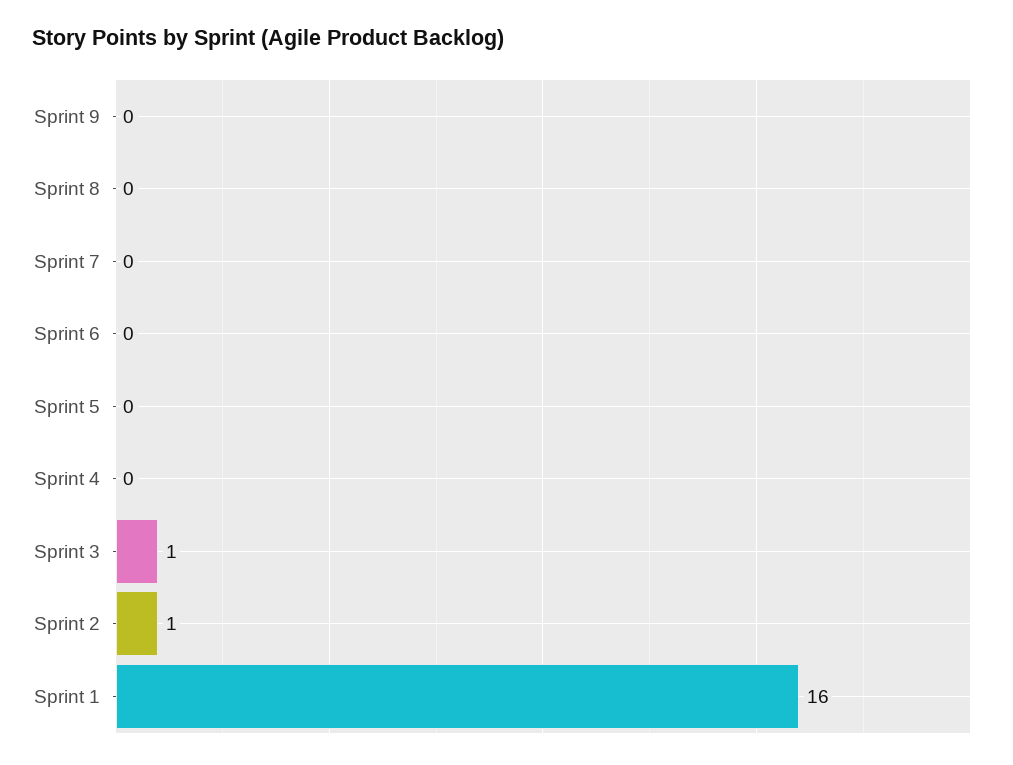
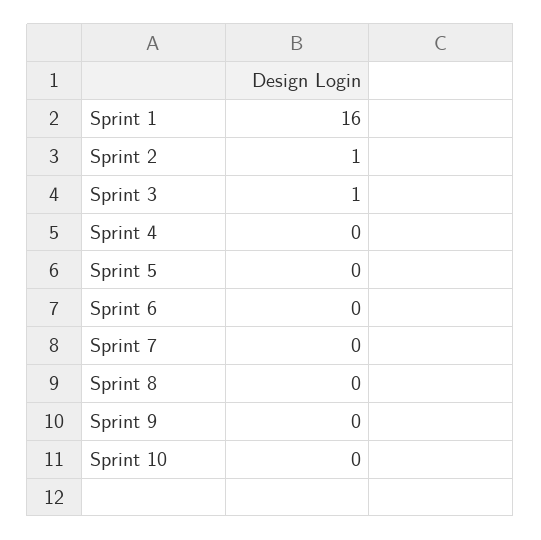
Sprint 10: none -> 0

